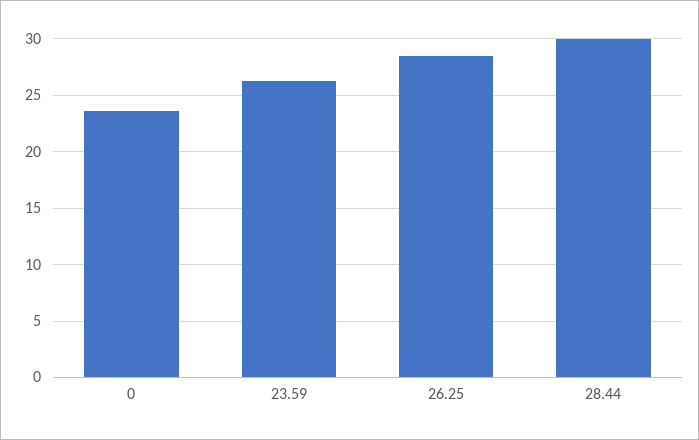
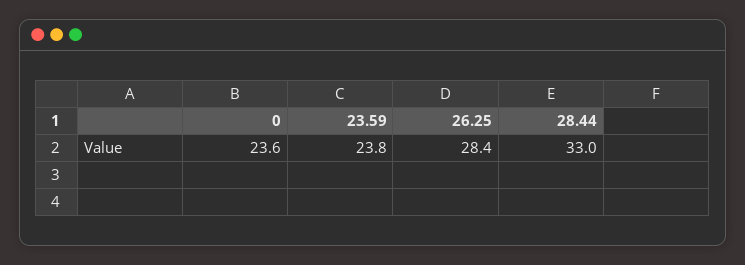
23.59: 26 -> 23.8
28.44: 30 -> 33

